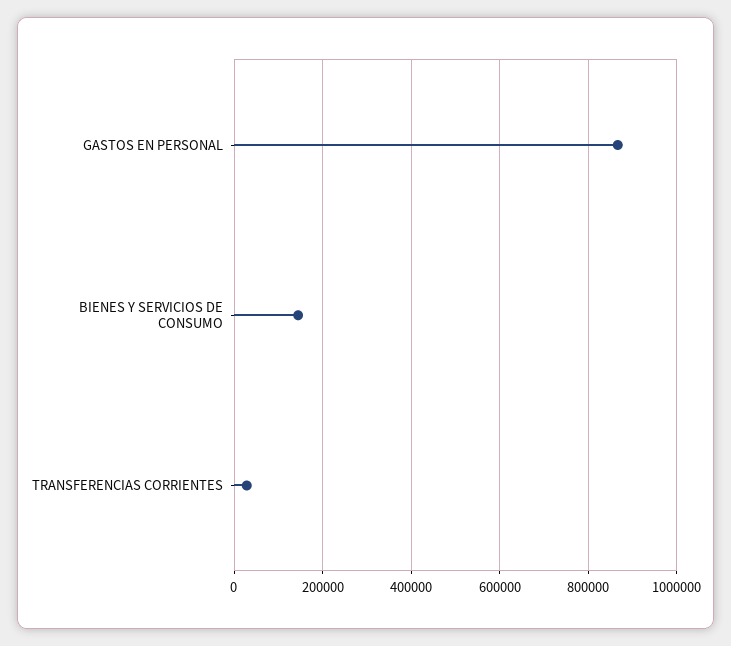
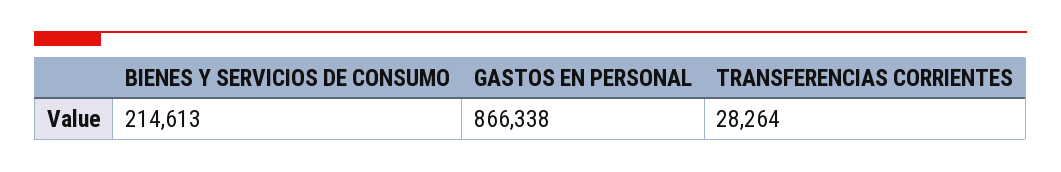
BIENES Y SERVICIOS DE CONSUMO: 140000 -> 214613

